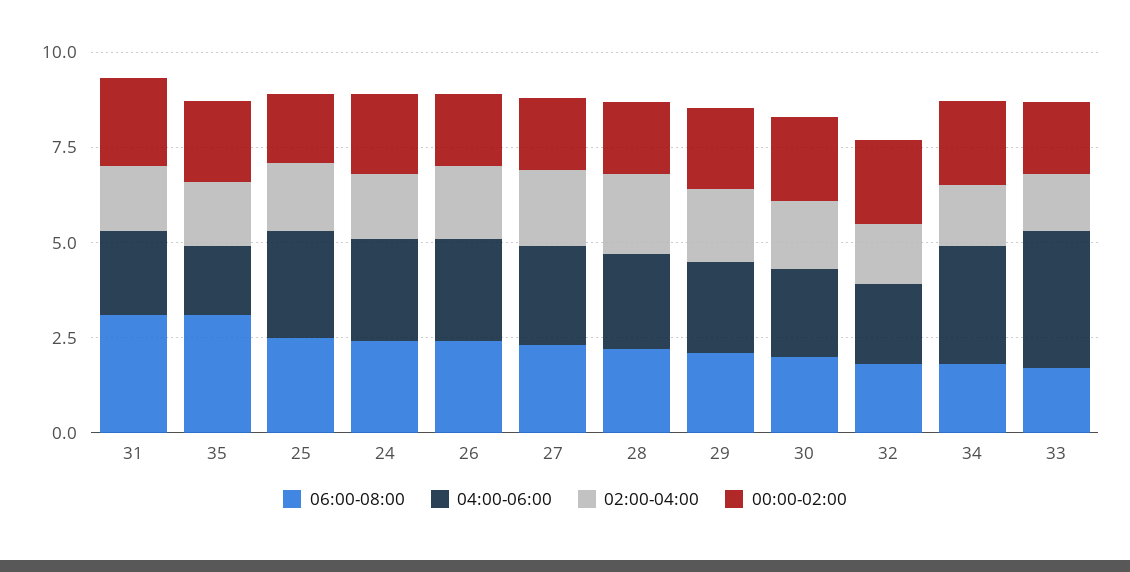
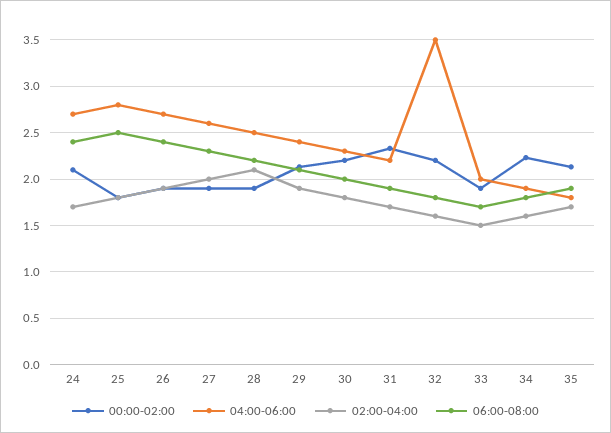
06:00-08:00, 31: 3 -> 1.9
06:00-08:00, 35: 3 -> 1.9
04:00-06:00, 32: 2 -> 3.5
04:00-06:00, 34: 3 -> 1.9
04:00-06:00, 33: 3.5 -> 2

